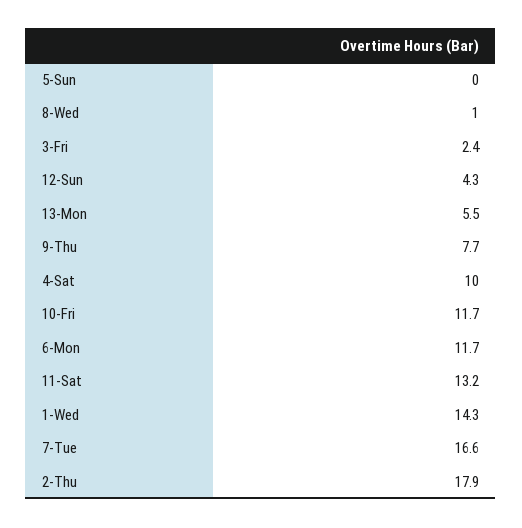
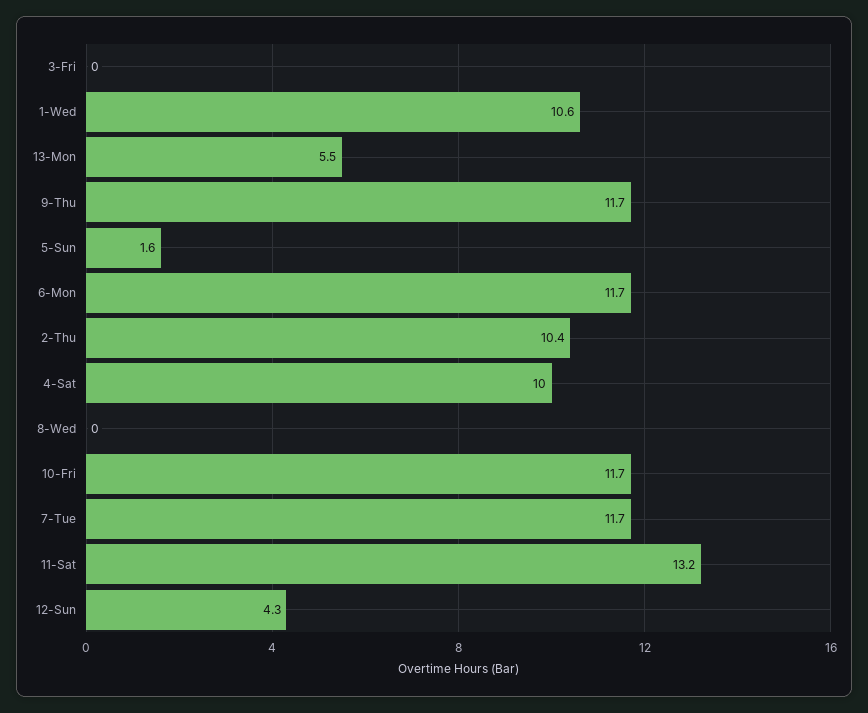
5-Sun: 0 -> 1.6
8-Wed: 1 -> 0
3-Fri: 2.4 -> 0
9-Thu: 7.7 -> 11.7
1-Wed: 14.3 -> 10.6
7-Tue: 16.6 -> 11.7
2-Thu: 17.9 -> 10.4

